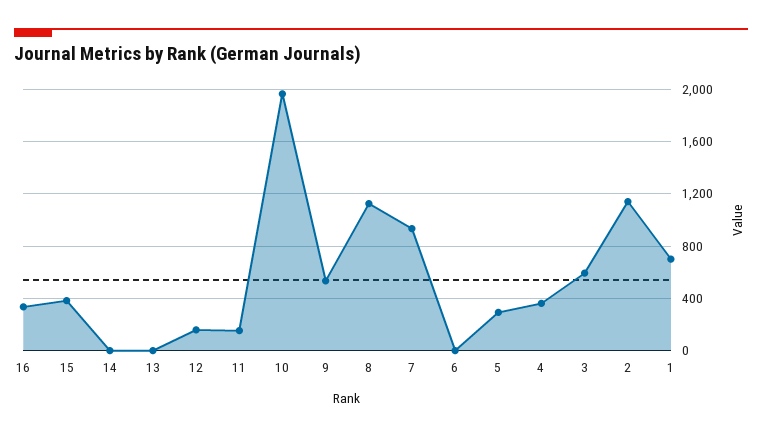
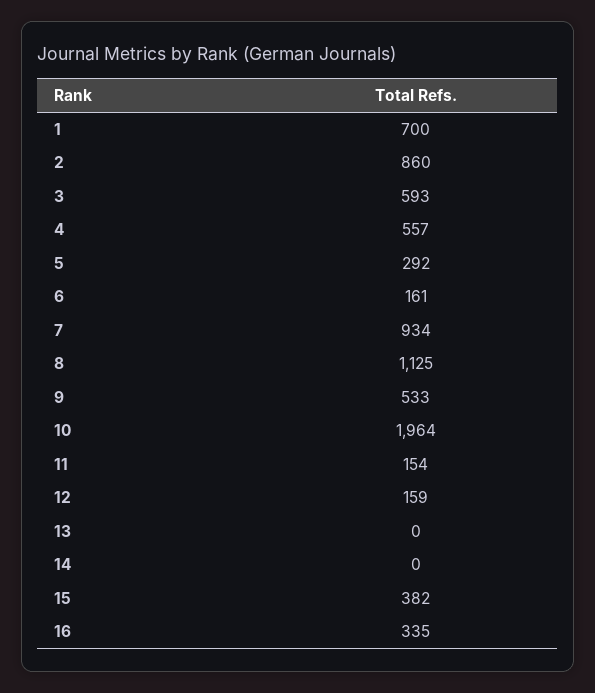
6: 0 -> 161
4: 350 -> 557
2: 1150 -> 860

